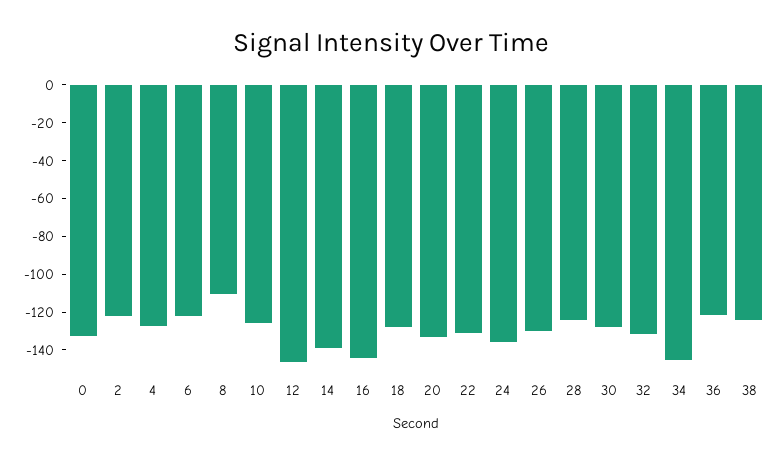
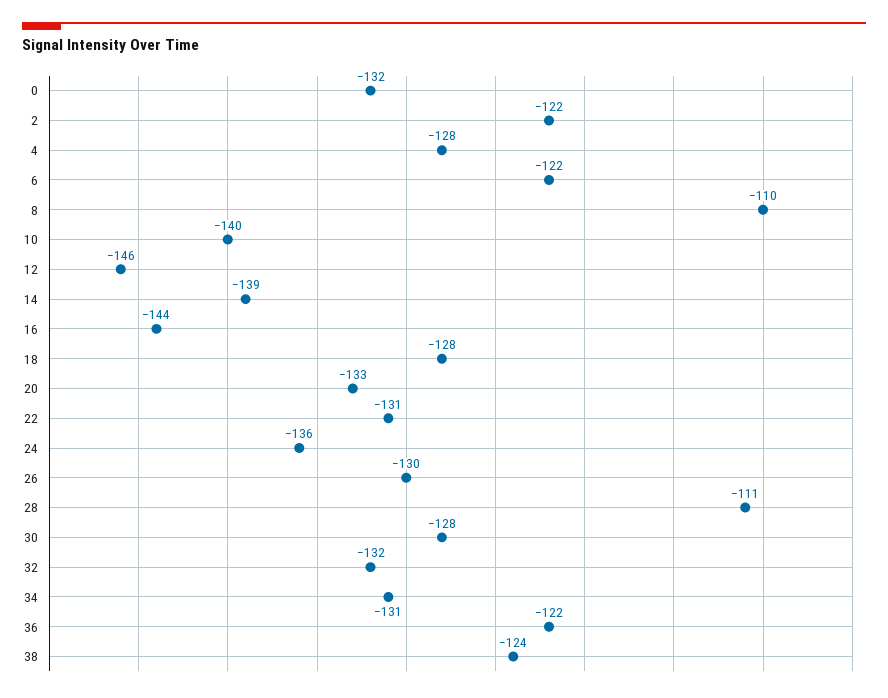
10: -125 -> -140
28: -125 -> -111
34: -145 -> -131

